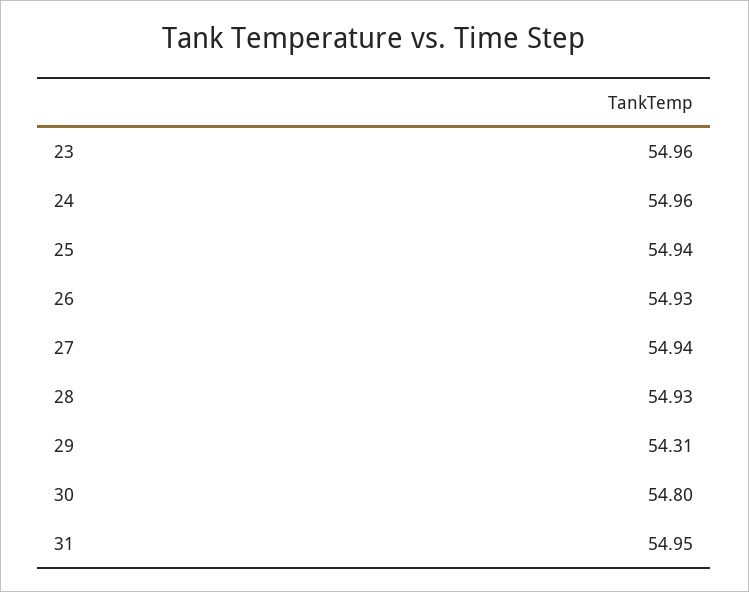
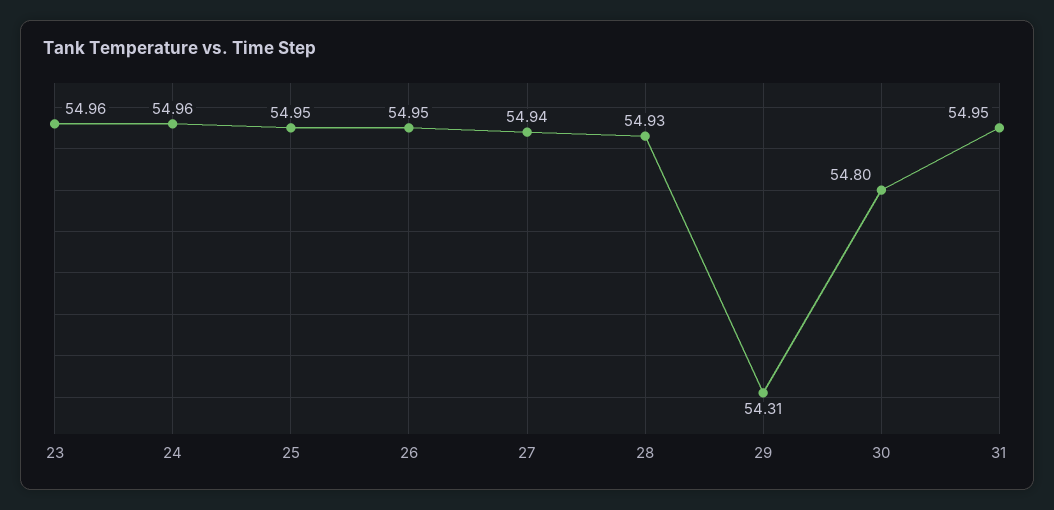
25: 54.94 -> 54.95
26: 54.93 -> 54.95

